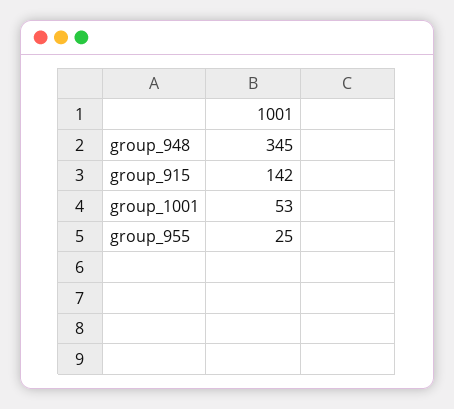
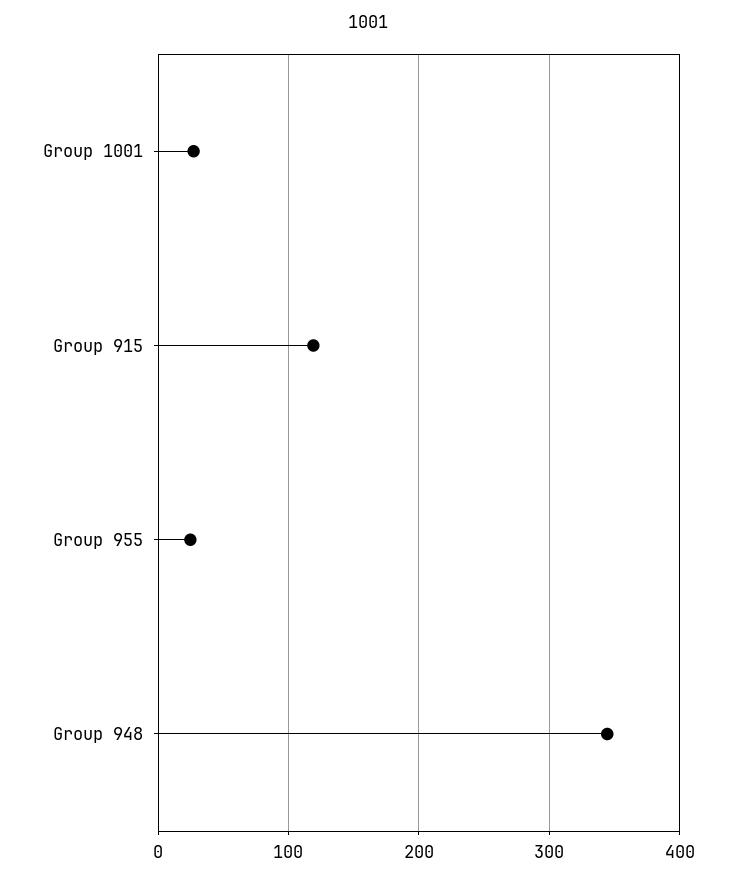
group_915: 142 -> 120
group_1001: 53 -> 30

